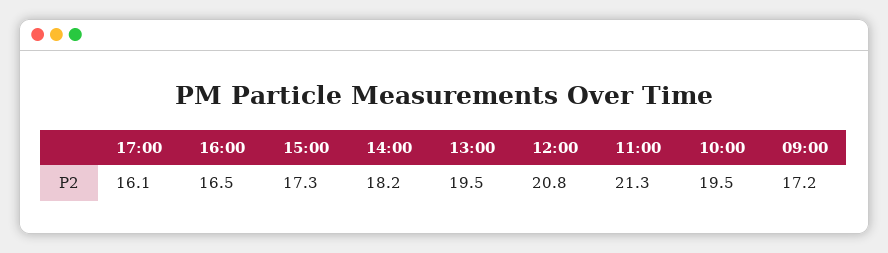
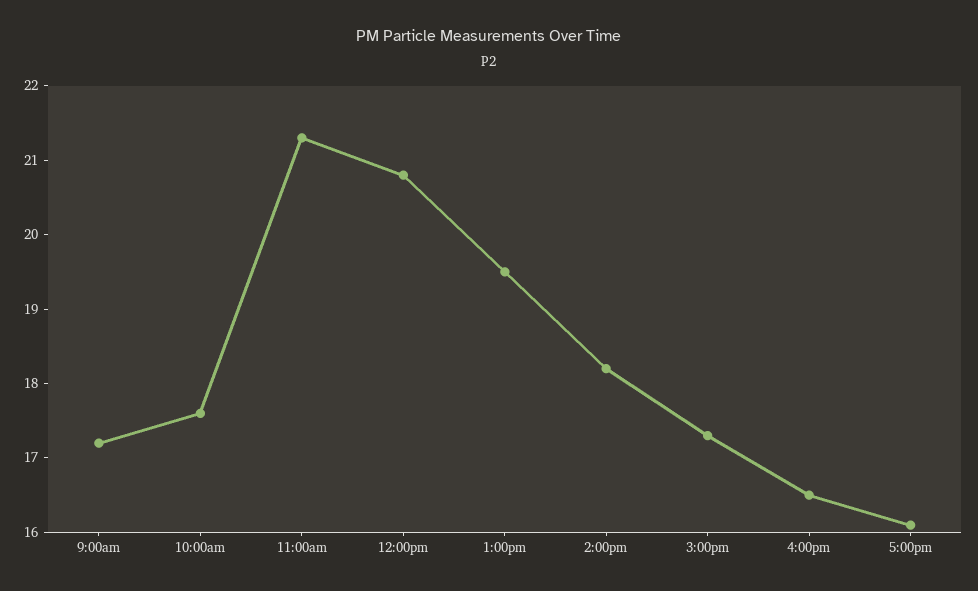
10:00: 19.5 -> 17.5

